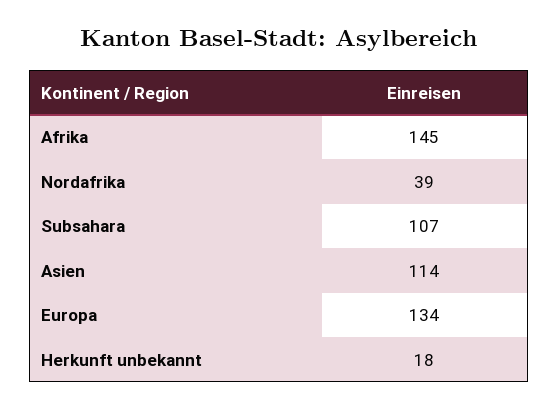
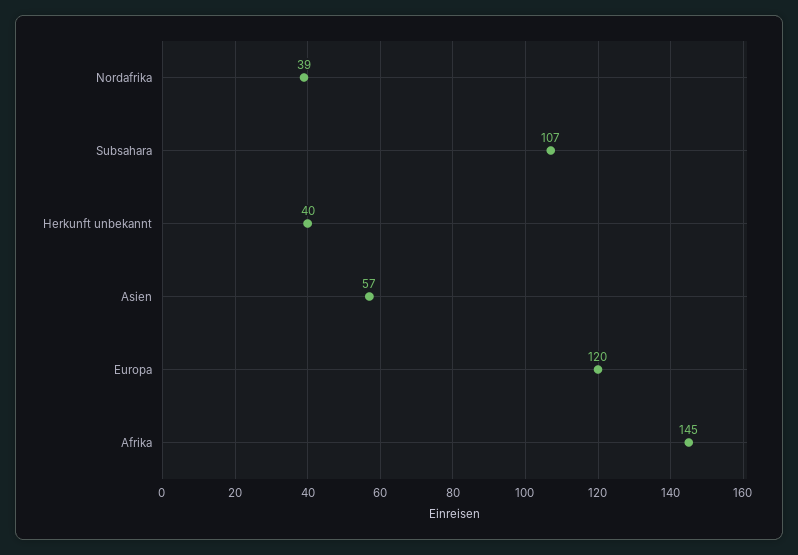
Asien: 114 -> 57
Europa: 134 -> 120
Herkunft unbekannt: 18 -> 40

